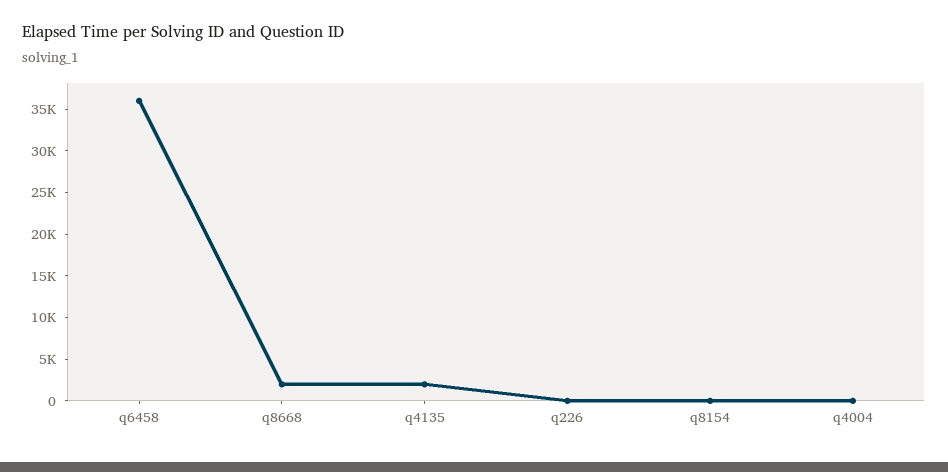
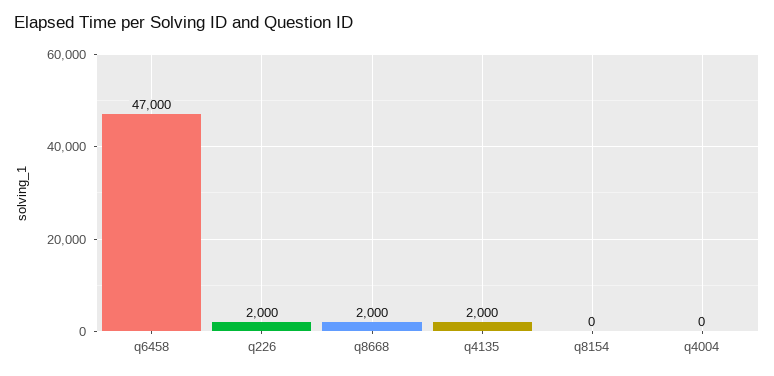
q6458: 36000 -> 47000
q226: 0 -> 2000

